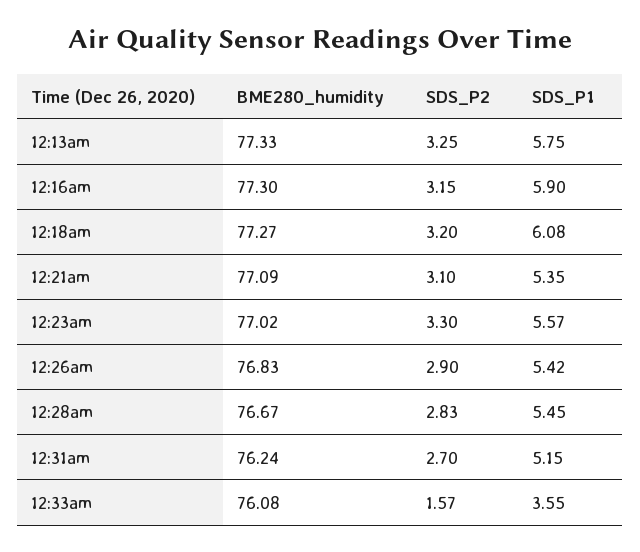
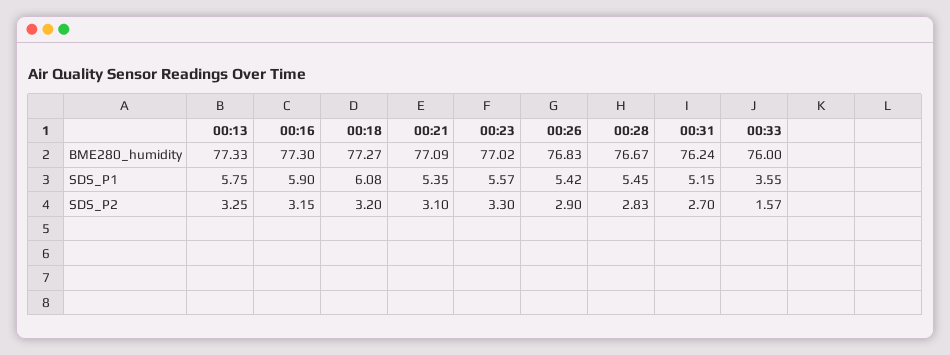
BME280_humidity, 12:33am: 76.08 -> 76

